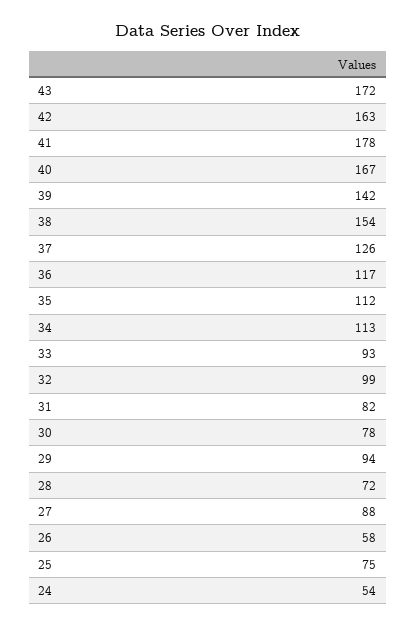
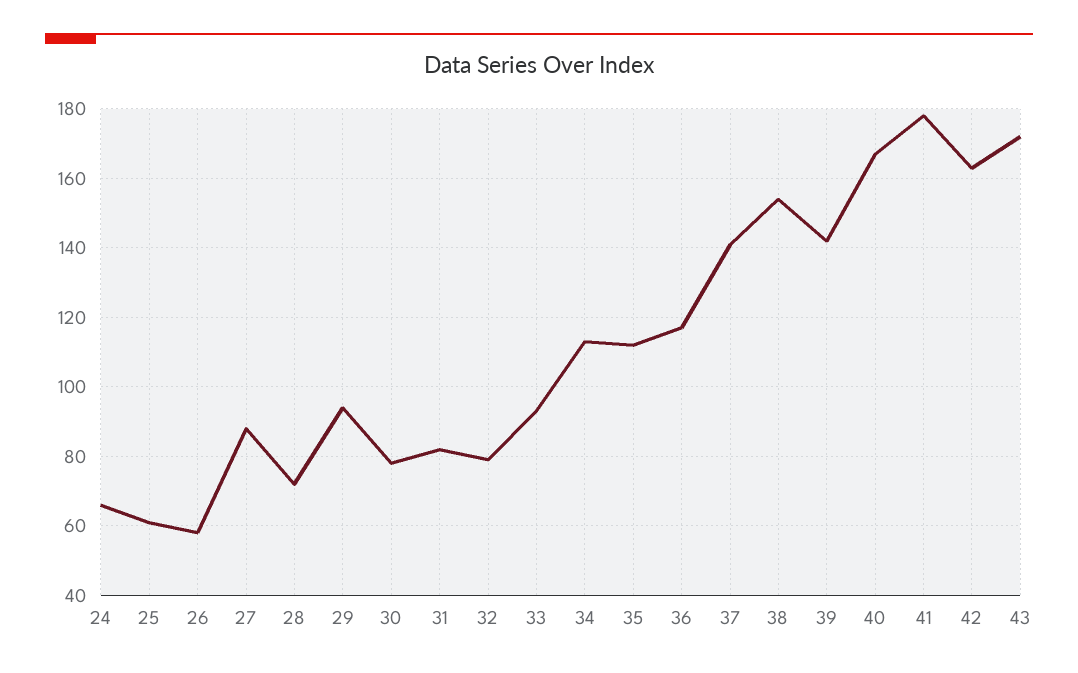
37: 126 -> 140
32: 99 -> 80
25: 75 -> 60
24: 54 -> 65

